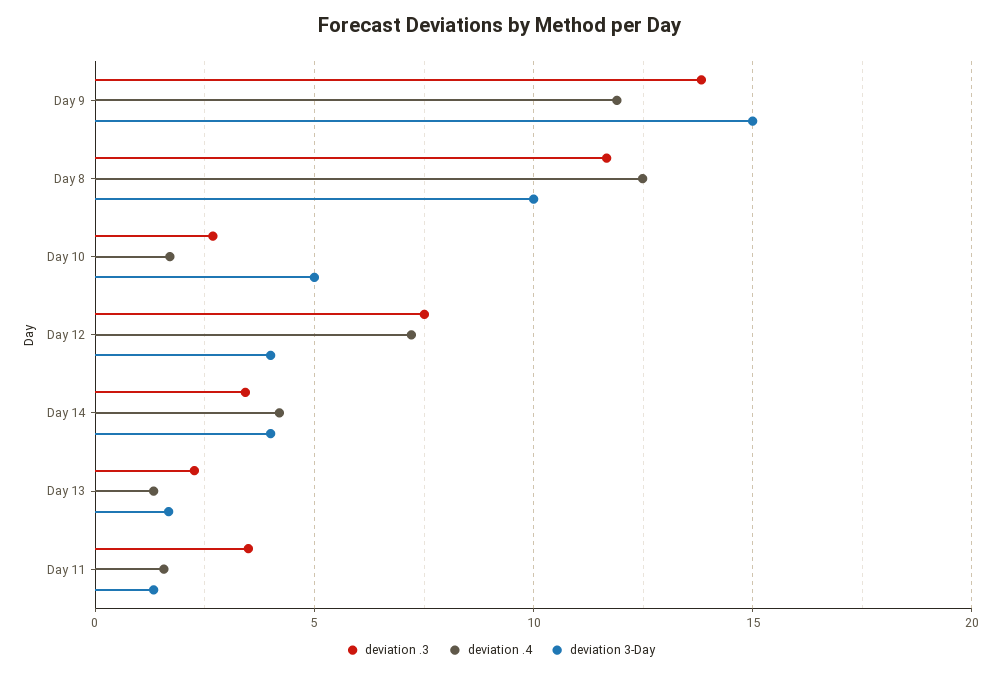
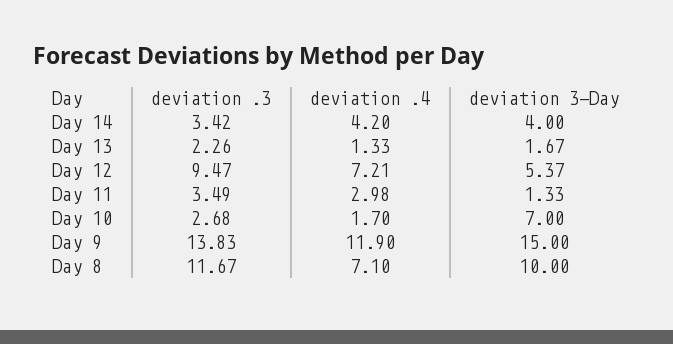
deviation .4, Day 8: 12.5 -> 7.1
deviation 3-Day, Day 10: 5 -> 7
deviation .3, Day 12: 7.5 -> 9.47
deviation 3-Day, Day 12: 4 -> 5.37
deviation .4, Day 11: 1.5 -> 2.98

